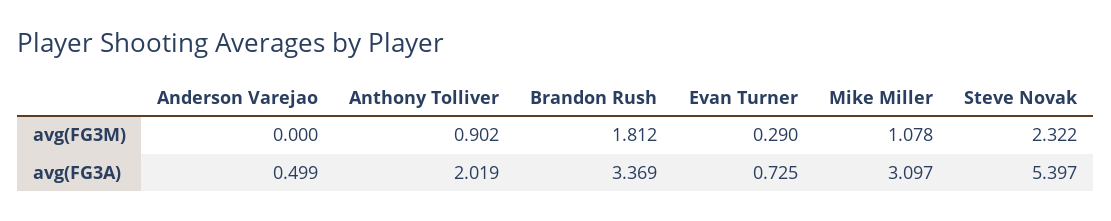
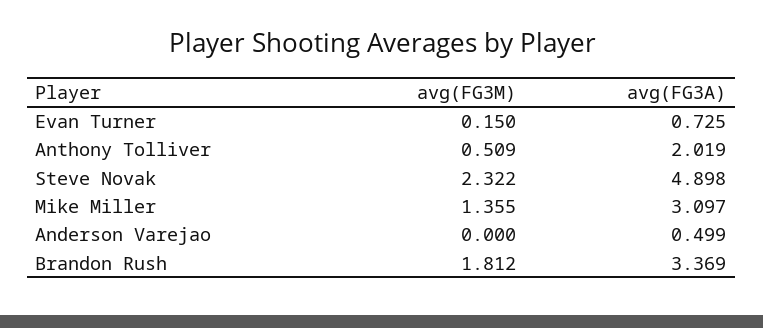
Anthony Tolliver, avg(FG3M): 0.902 -> 0.509
Evan Turner, avg(FG3M): 0.29 -> 0.15
Mike Miller, avg(FG3M): 1.078 -> 1.355
Steve Novak, avg(FG3A): 5.397 -> 4.898

